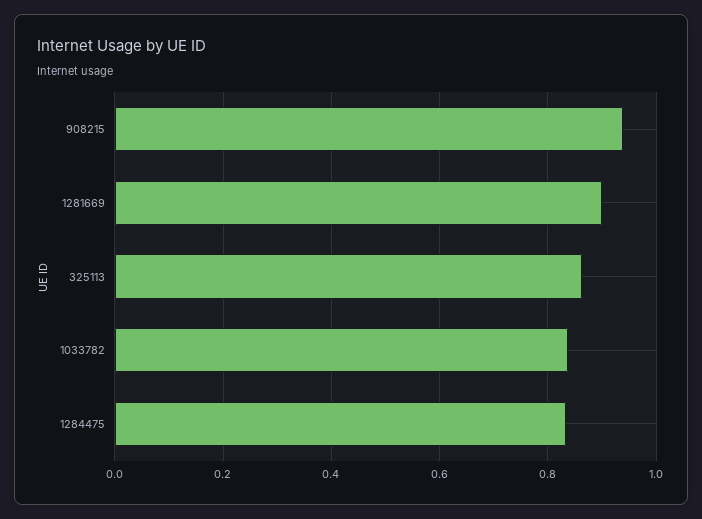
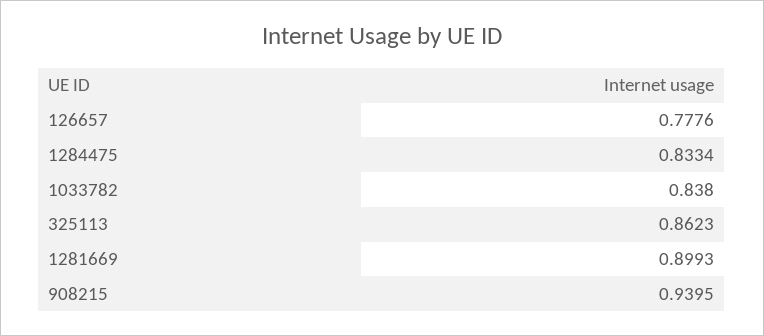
126657: none -> 0.7776

